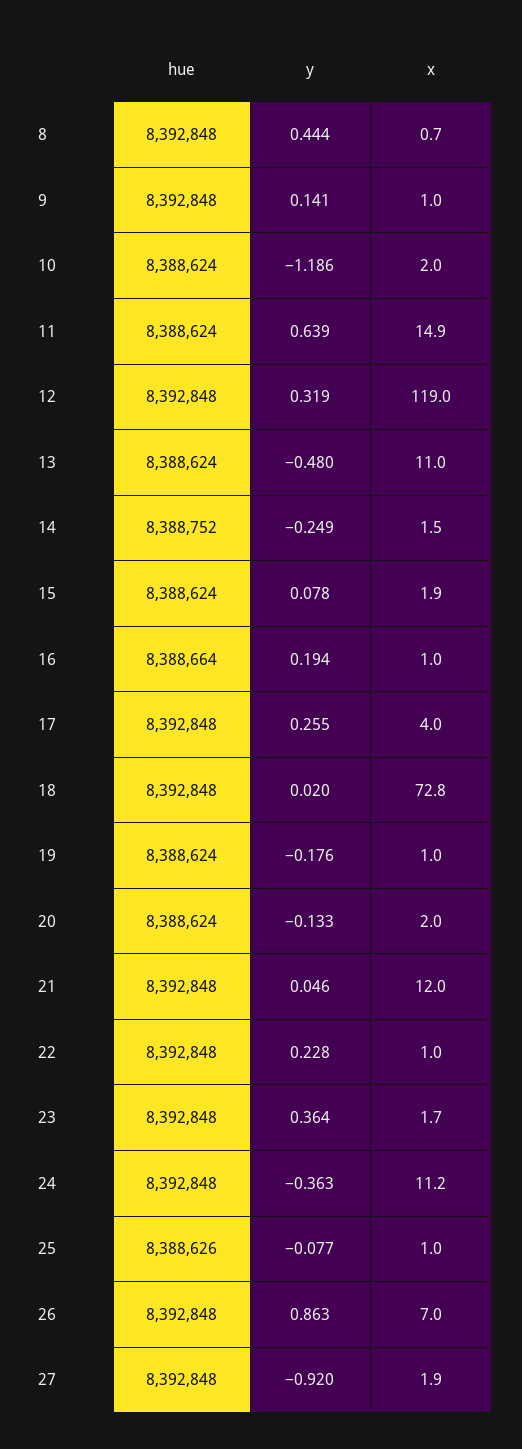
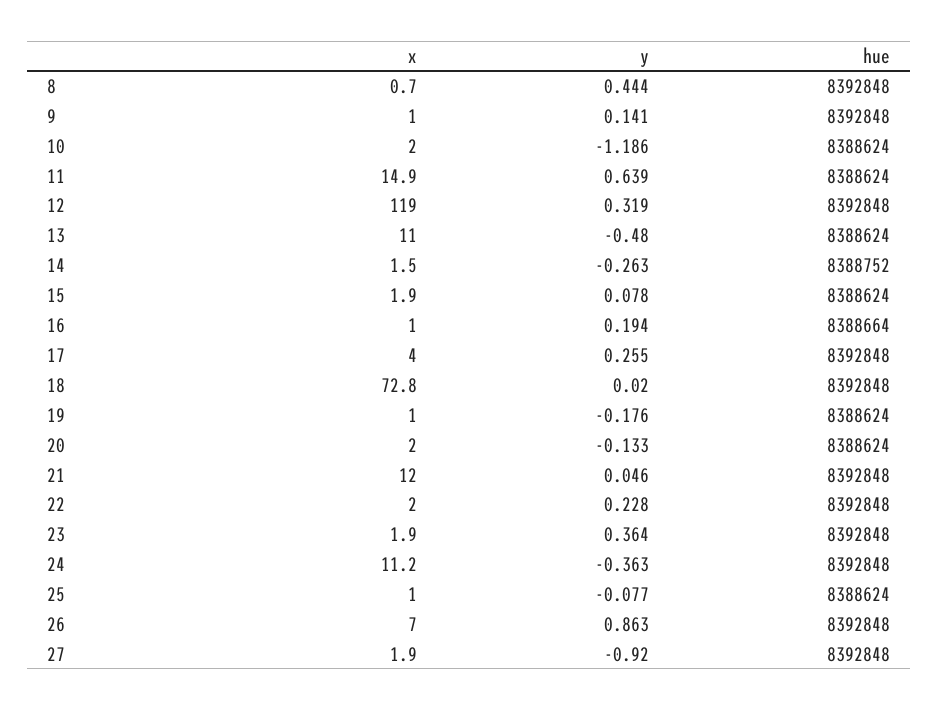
y, 14: -0.249 -> -0.263
x, 22: 1 -> 2
x, 23: 1.7 -> 1.9
hue, 25: 8388626 -> 8388624

